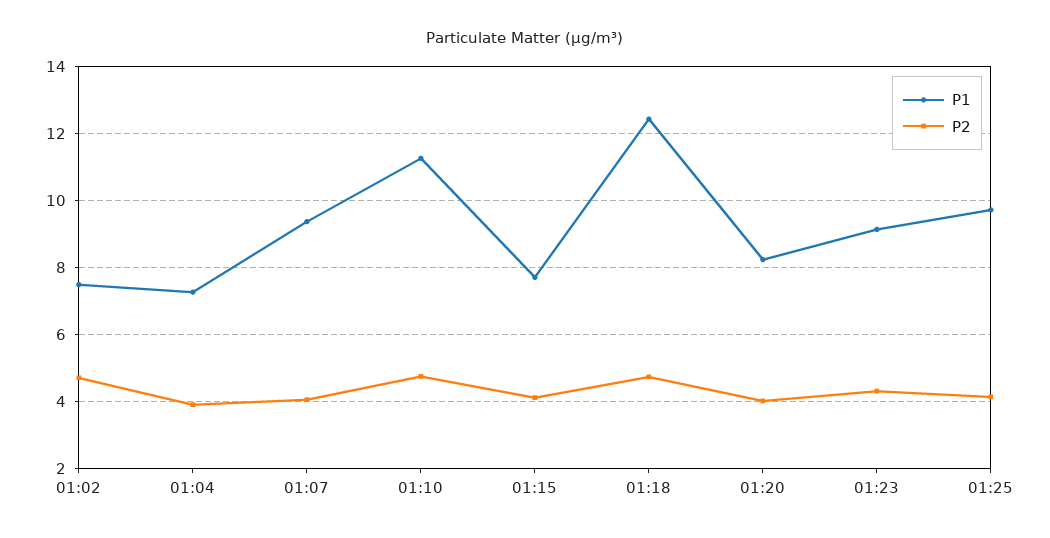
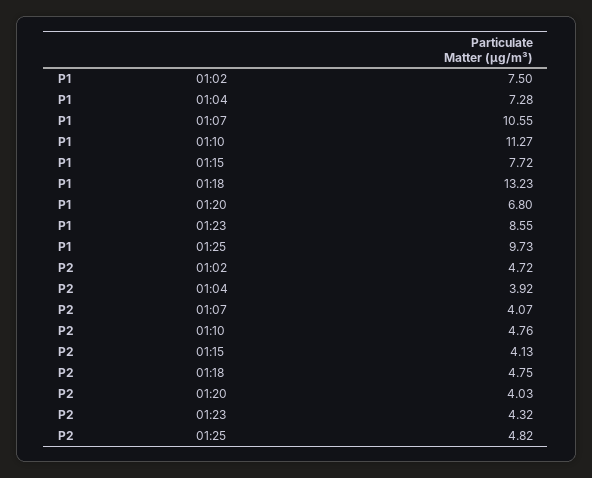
P1, 01:07: 9.4 -> 10.55
P1, 01:18: 12.4 -> 13.23
P1, 01:20: 8.2 -> 6.8
P1, 01:23: 9.2 -> 8.55
P2, 01:25: 4.2 -> 4.82

